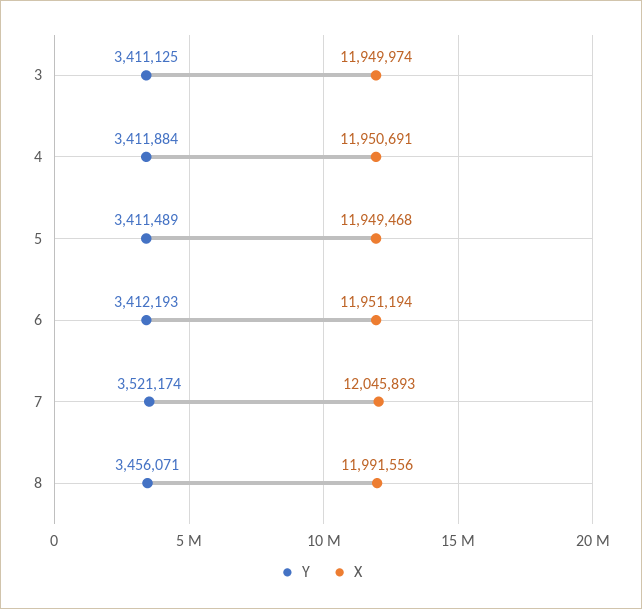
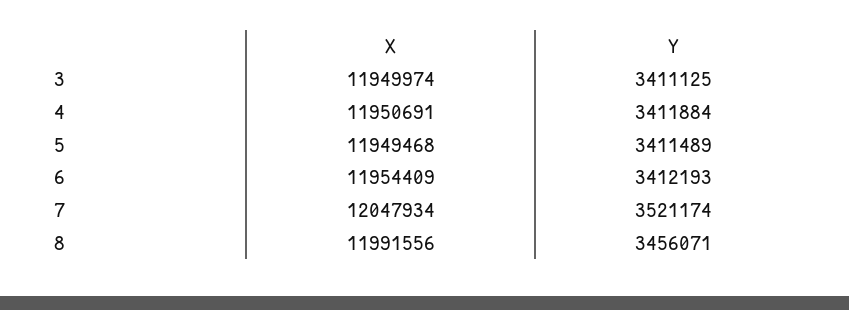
X, 6: 11951194 -> 11954409
X, 7: 12045893 -> 12047934

